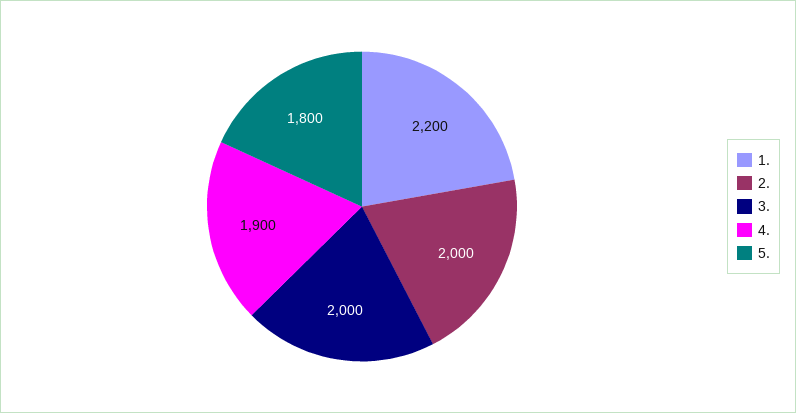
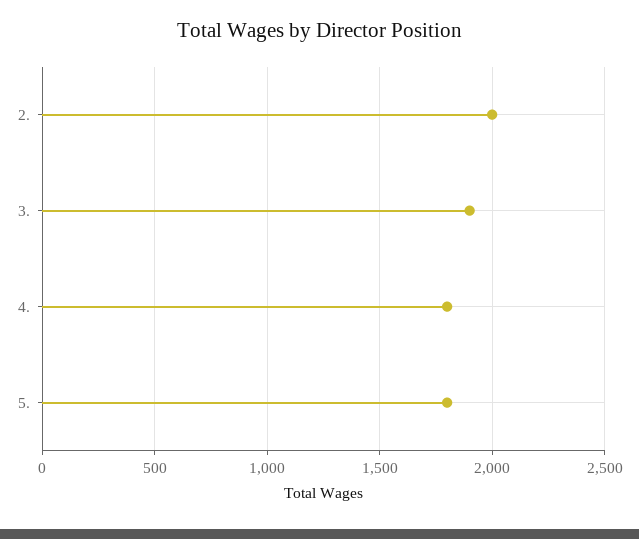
1.: 2200 -> none
3.: 2000 -> 1900
4.: 1900 -> 1800

